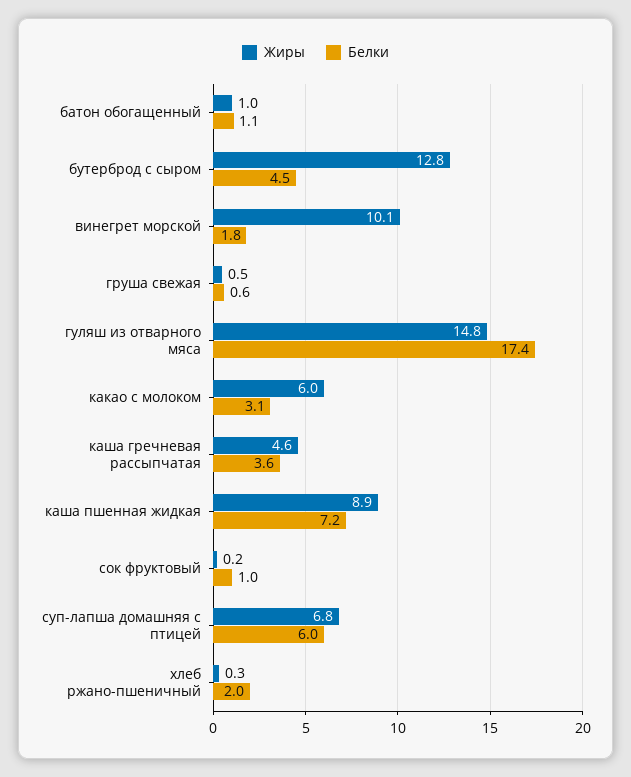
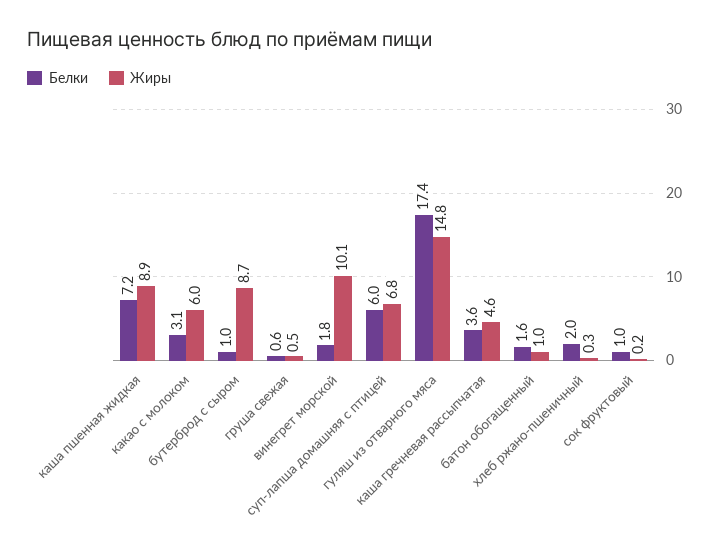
Белки, батон обогащенный: 1.1 -> 1.6
Жиры, бутерброд с сыром: 12.8 -> 8.7
Белки, бутерброд с сыром: 4.5 -> 1

